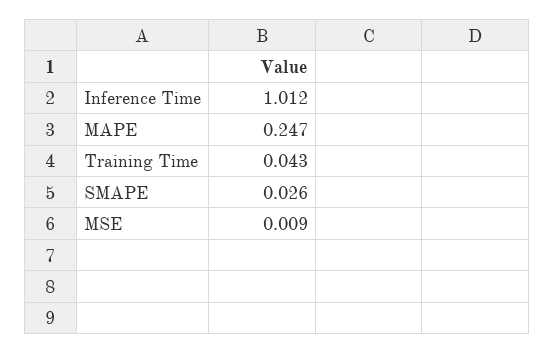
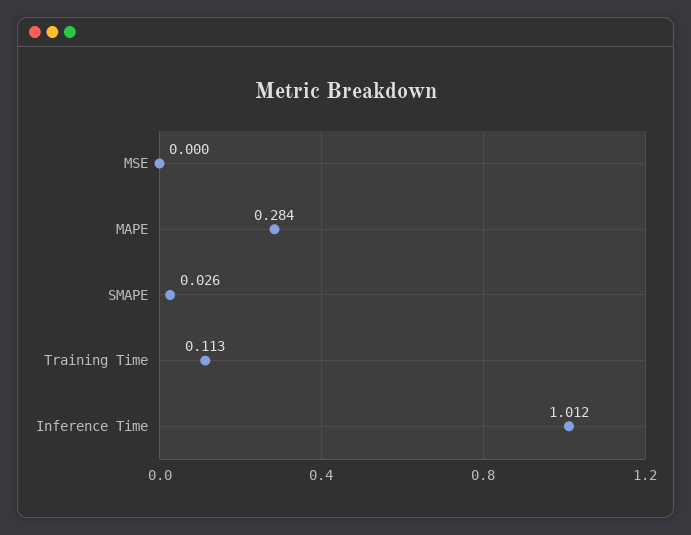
MAPE: 0.247 -> 0.284
Training Time: 0.043 -> 0.113
MSE: 0.009 -> 0

